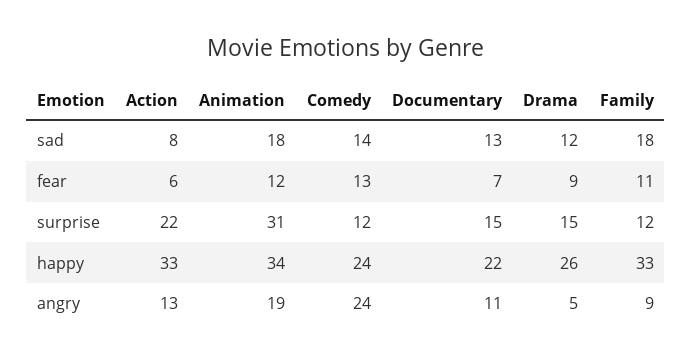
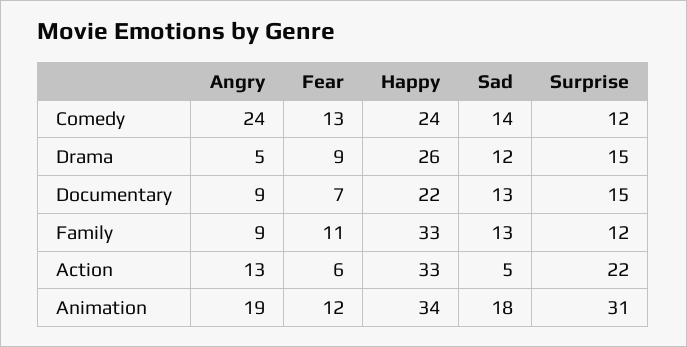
Action, sad: 8 -> 5
Family, sad: 18 -> 13
Documentary, angry: 11 -> 9

